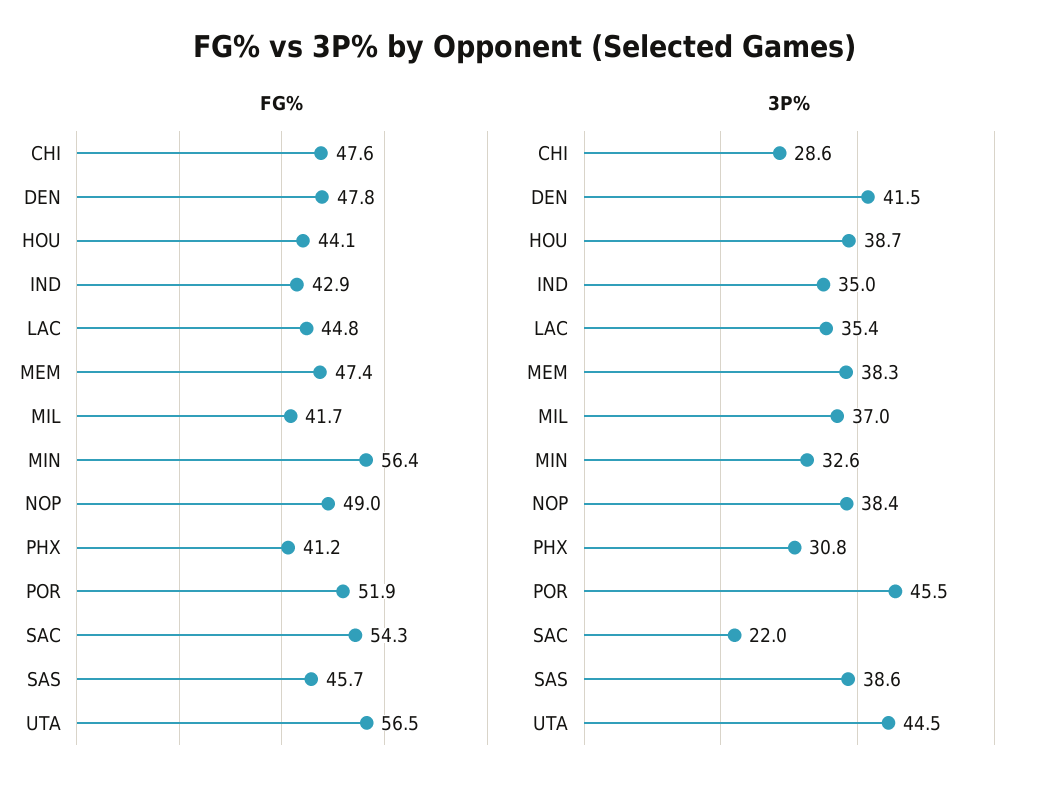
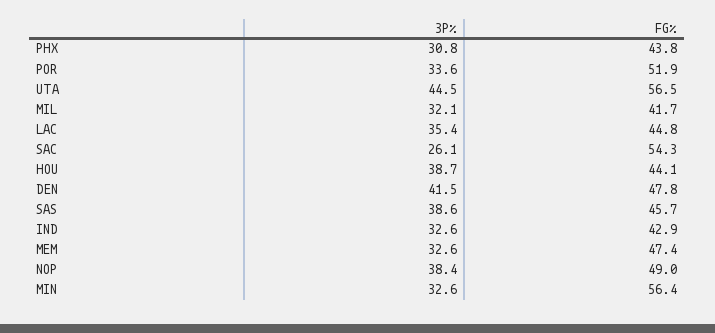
FG%, CHI: 47.6 -> none
FG%, PHX: 41.2 -> 43.8
3P%, CHI: 28.6 -> none
3P%, IND: 35 -> 32.6
3P%, MEM: 38.3 -> 32.6
3P%, MIL: 37 -> 32.1
3P%, POR: 45.5 -> 33.6
3P%, SAC: 22 -> 26.1

